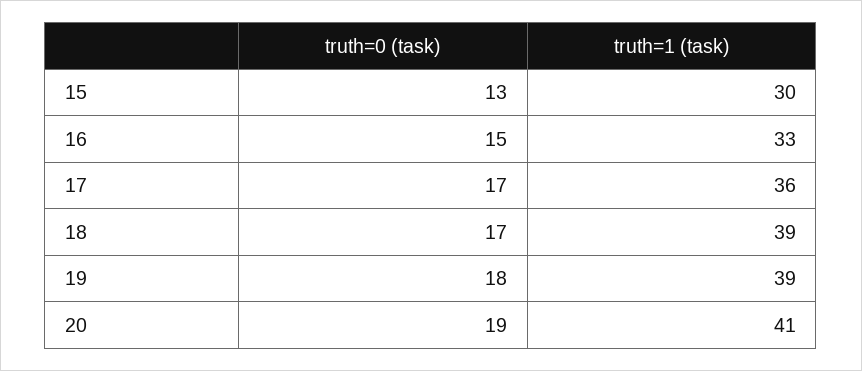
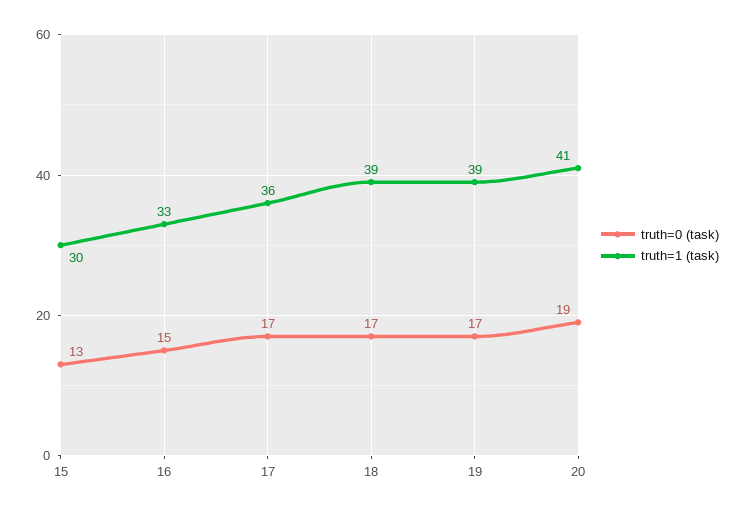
truth=0 (task), 19: 18 -> 17

